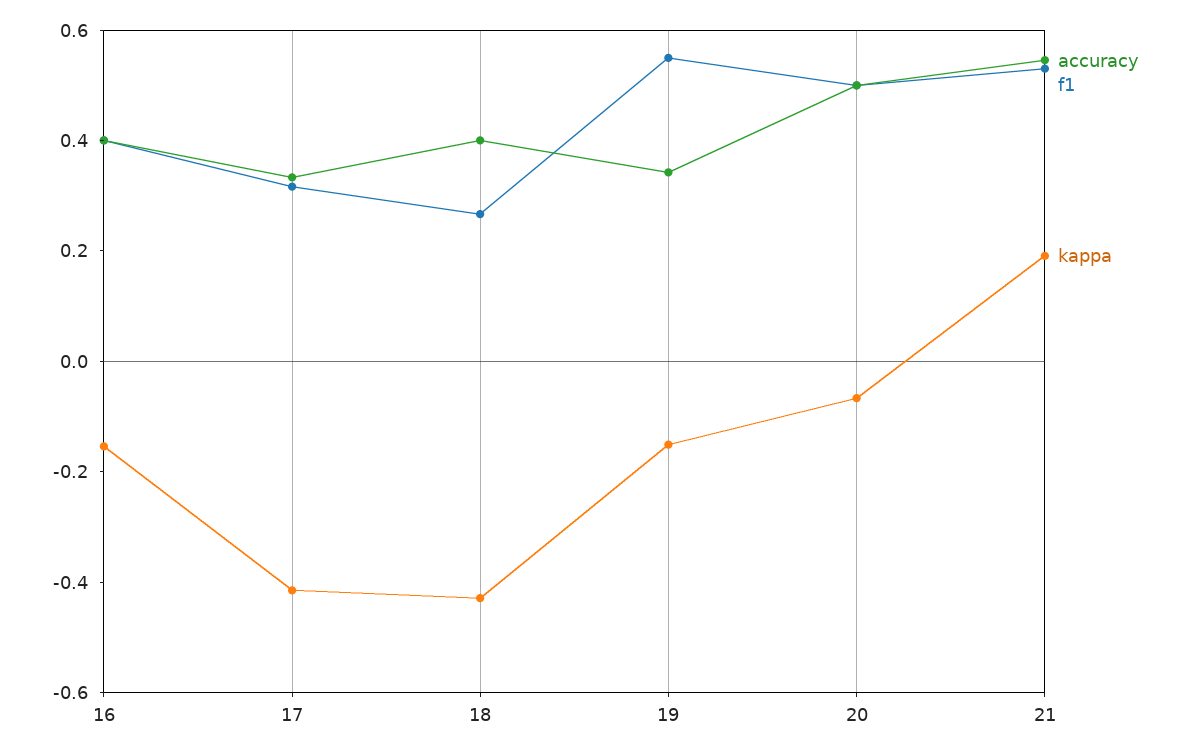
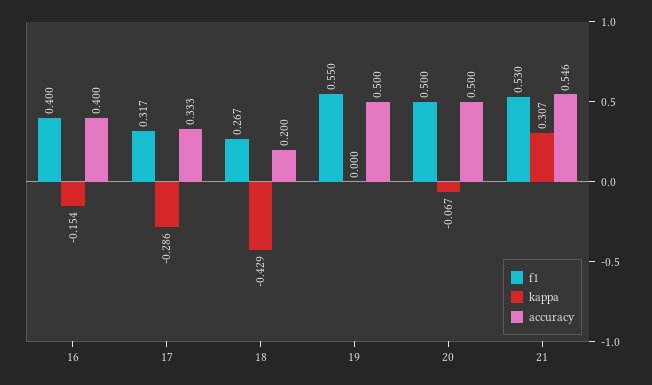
kappa, 17: -0.4 -> -0.286
accuracy, 18: 0.4 -> 0.2
accuracy, 19: 0.35 -> 0.5
kappa, 19: -0.15 -> 0
kappa, 21: 0.2 -> 0.307

